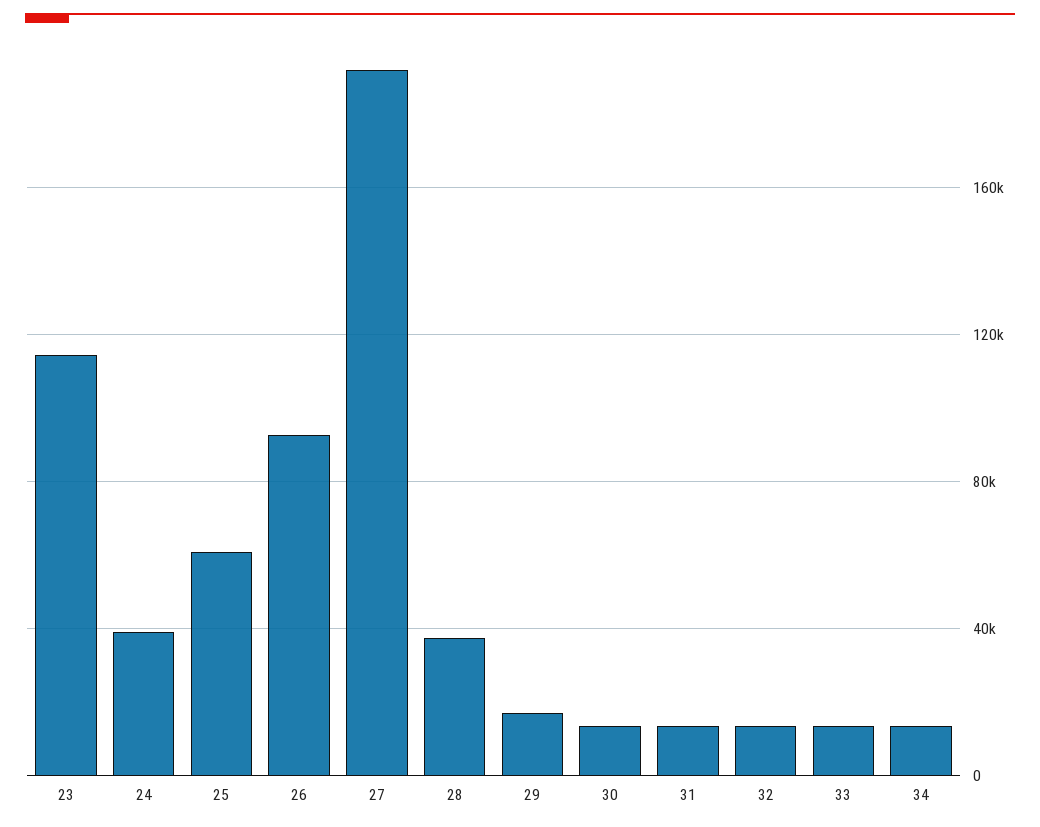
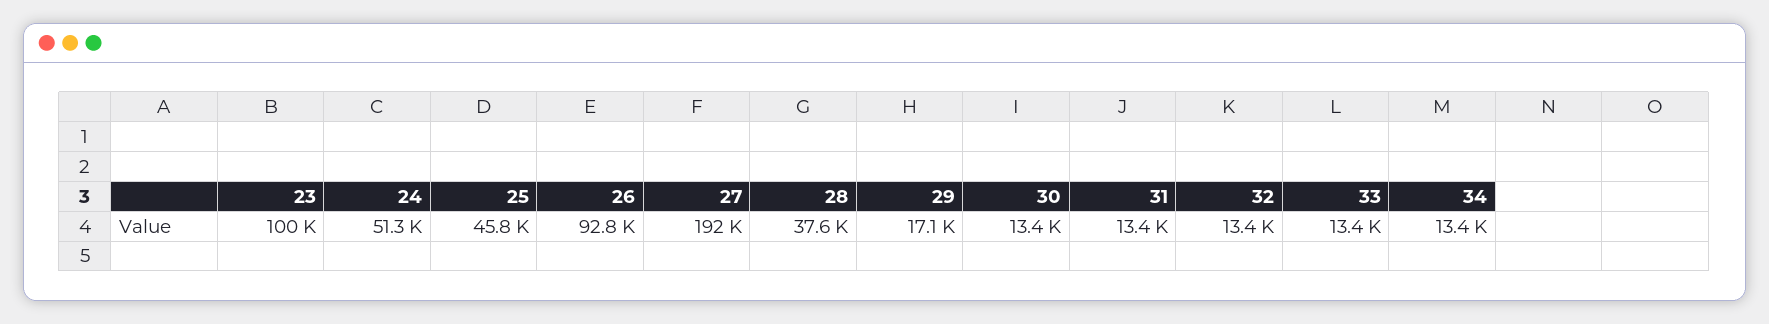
23: 115000 -> 100000
24: 40000 -> 51300
25: 60000 -> 45800

